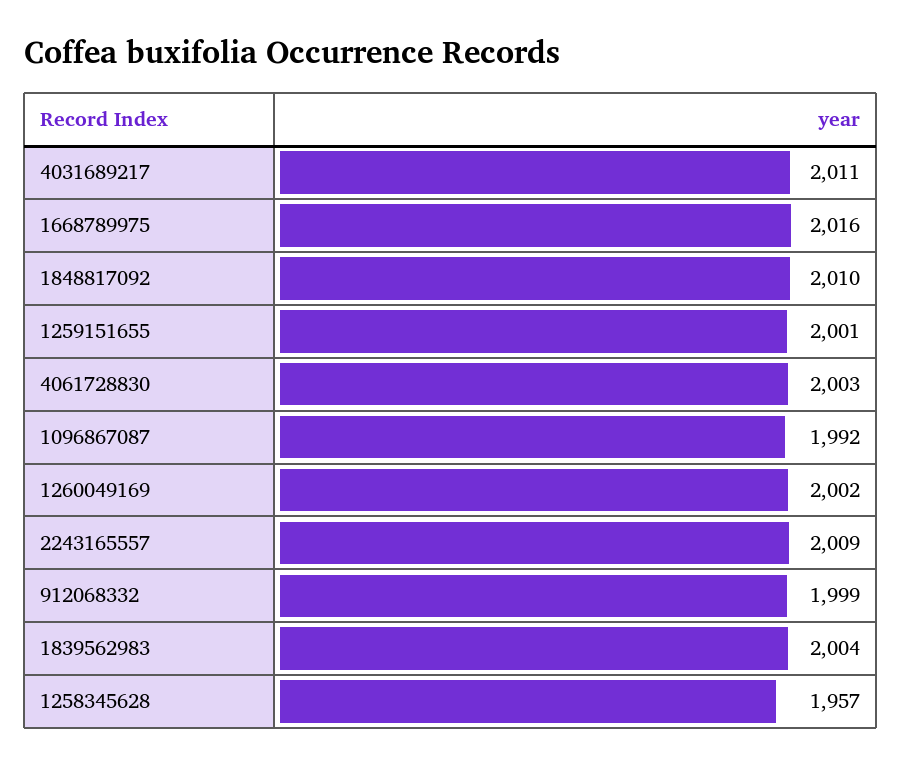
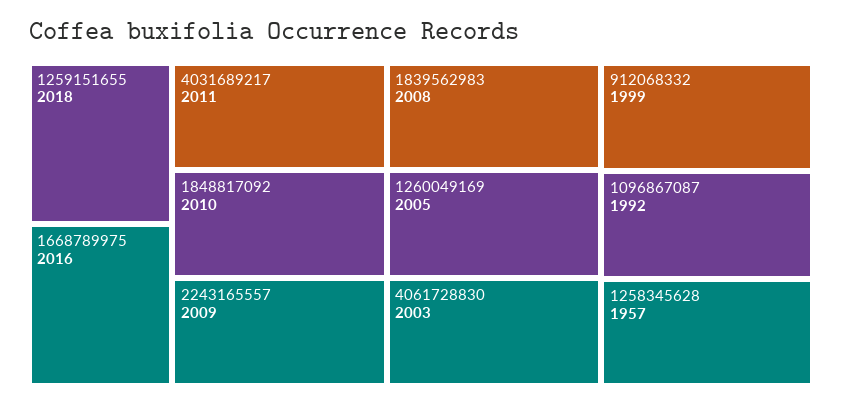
1259151655: 2001 -> 2018
1260049169: 2002 -> 2005
1839562983: 2004 -> 2008

